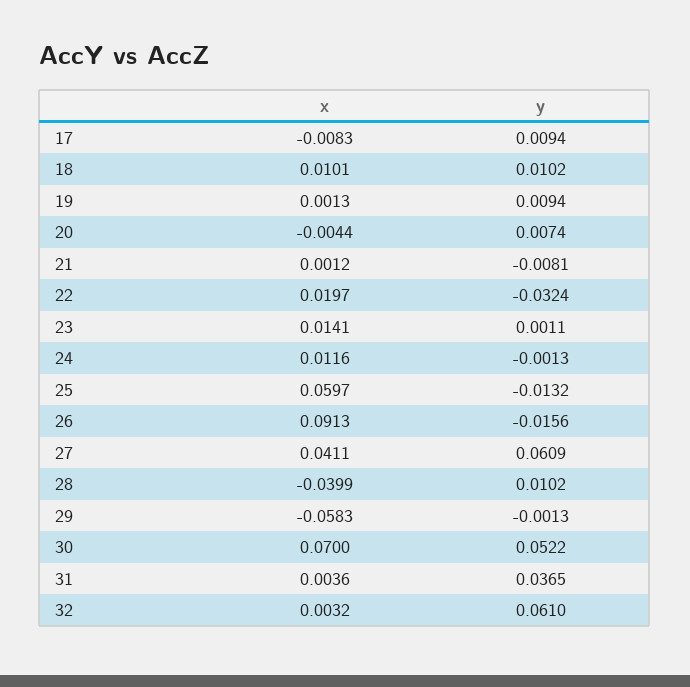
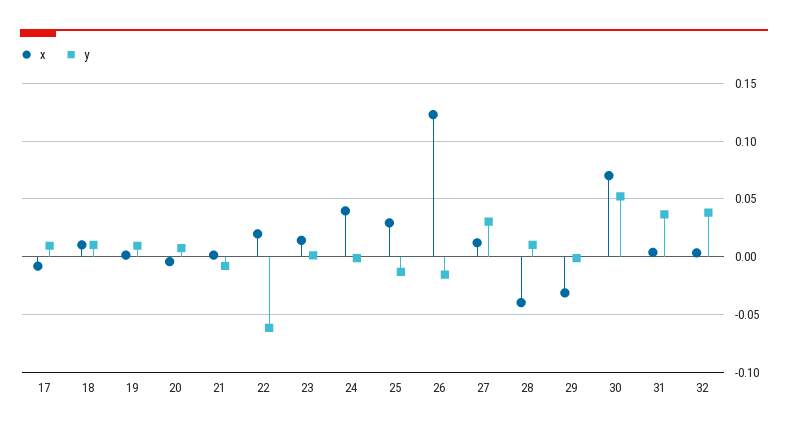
y, 22: -0.0324 -> -0.06
x, 24: 0.0116 -> 0.04
x, 25: 0.0597 -> 0.03
x, 26: 0.0913 -> 0.12
x, 27: 0.0411 -> 0.01
y, 27: 0.0609 -> 0.03
x, 29: -0.0583 -> -0.03
y, 32: 0.061 -> 0.04

